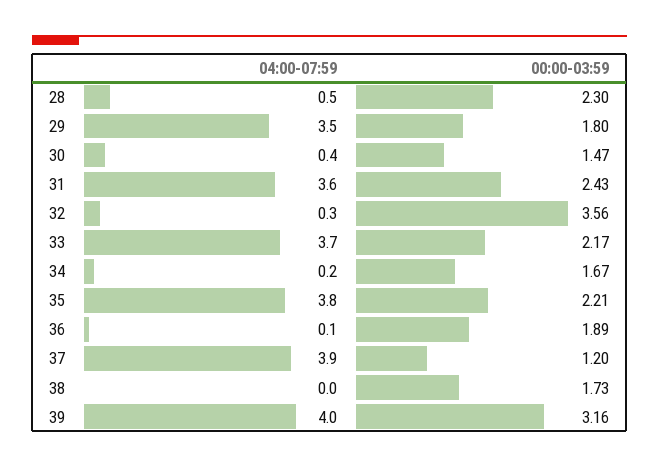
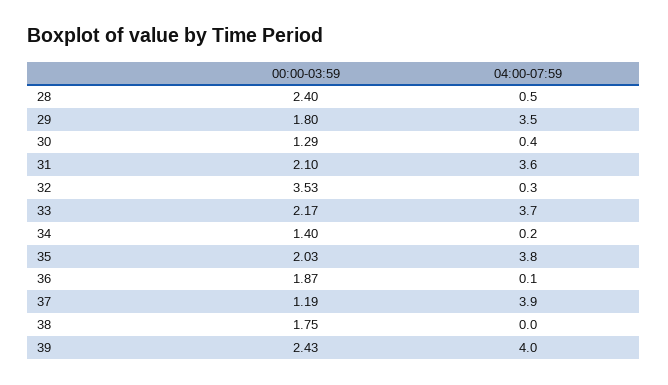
00:00-03:59, 28: 2.3 -> 2.4
00:00-03:59, 30: 1.47 -> 1.29
00:00-03:59, 31: 2.43 -> 2.1
00:00-03:59, 32: 3.56 -> 3.53
00:00-03:59, 34: 1.67 -> 1.4
00:00-03:59, 35: 2.21 -> 2.03
00:00-03:59, 36: 1.89 -> 1.87
00:00-03:59, 37: 1.2 -> 1.19
00:00-03:59, 38: 1.73 -> 1.75
00:00-03:59, 39: 3.16 -> 2.43

